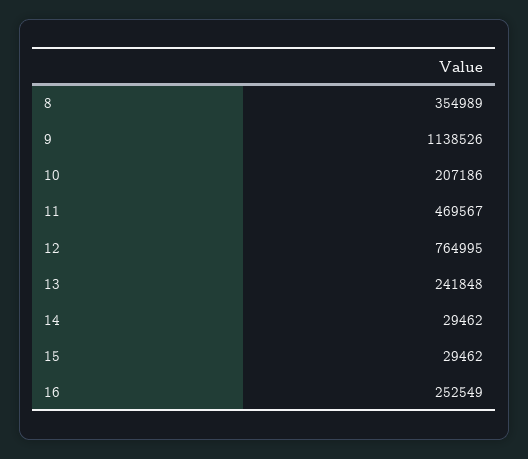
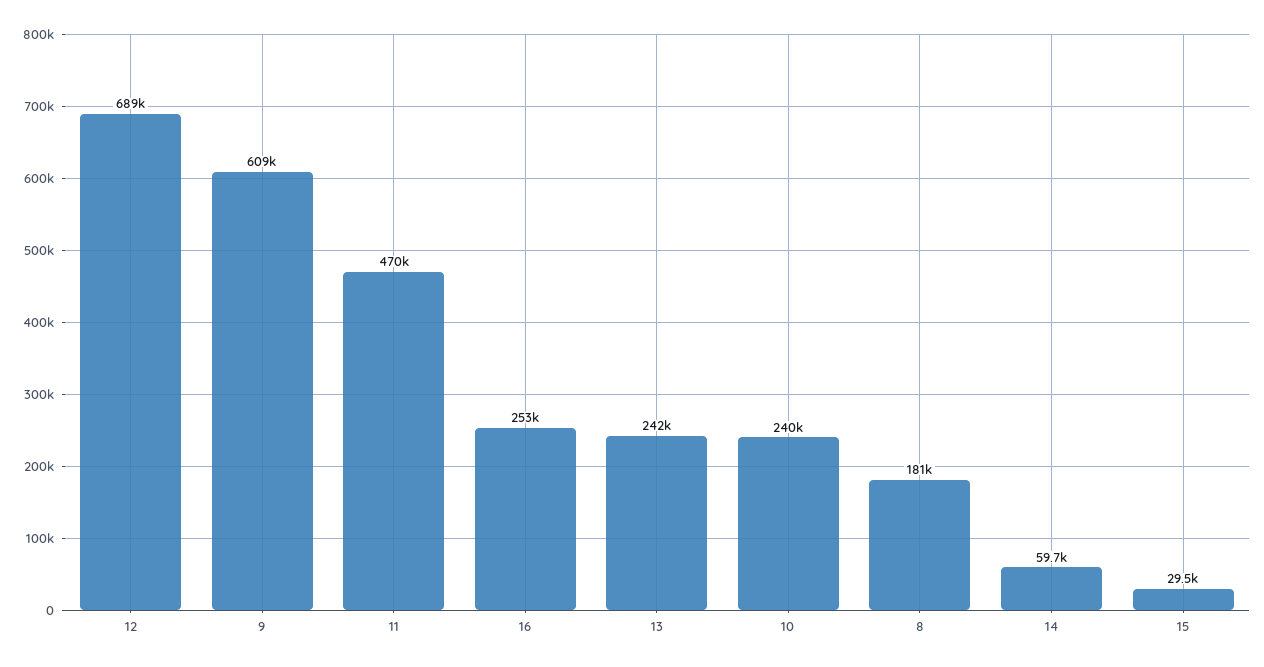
8: 354989 -> 181000
9: 1138526 -> 609000
10: 207186 -> 240000
12: 764995 -> 689000
14: 29462 -> 59700

